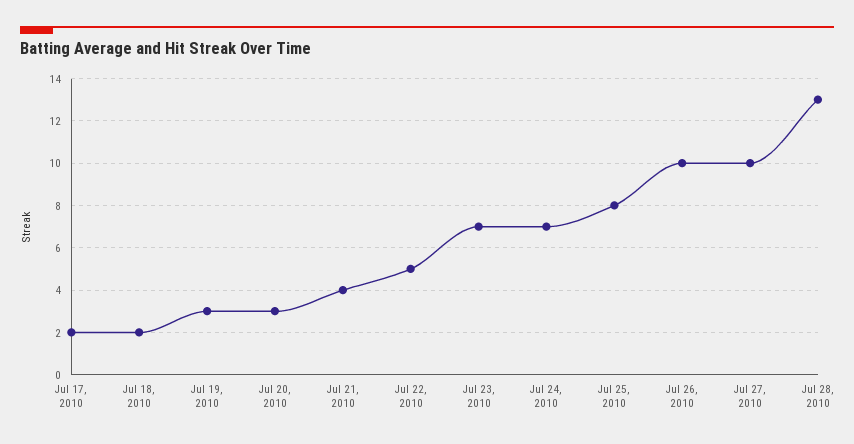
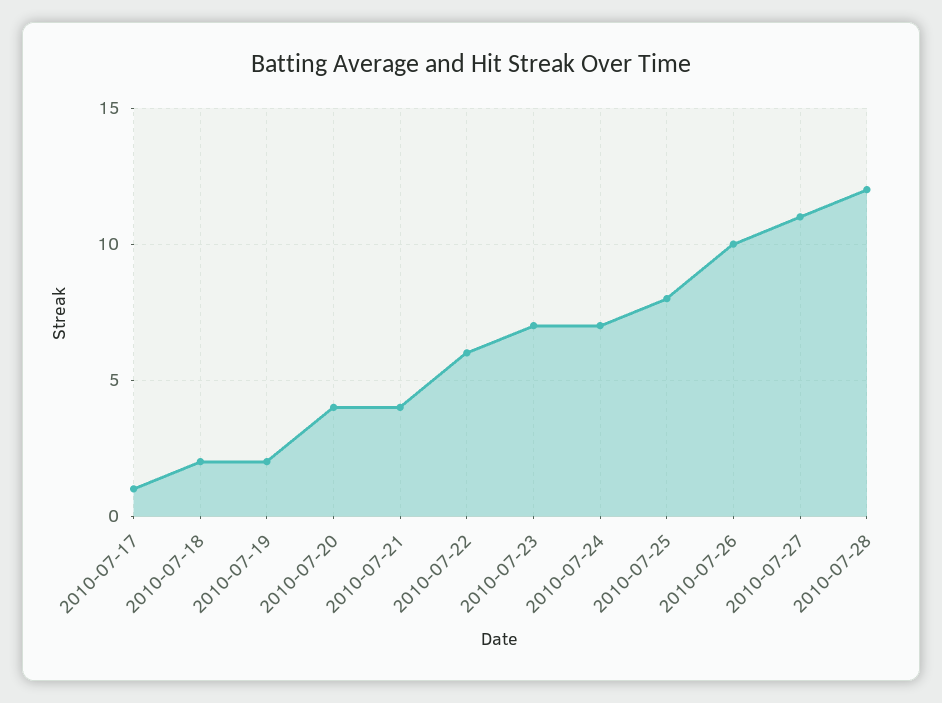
Jul 17, 2010: 2 -> 1
Jul 19, 2010: 3 -> 2
Jul 20, 2010: 3 -> 4
Jul 22, 2010: 5 -> 6
Jul 27, 2010: 10 -> 11
Jul 28, 2010: 13 -> 12

